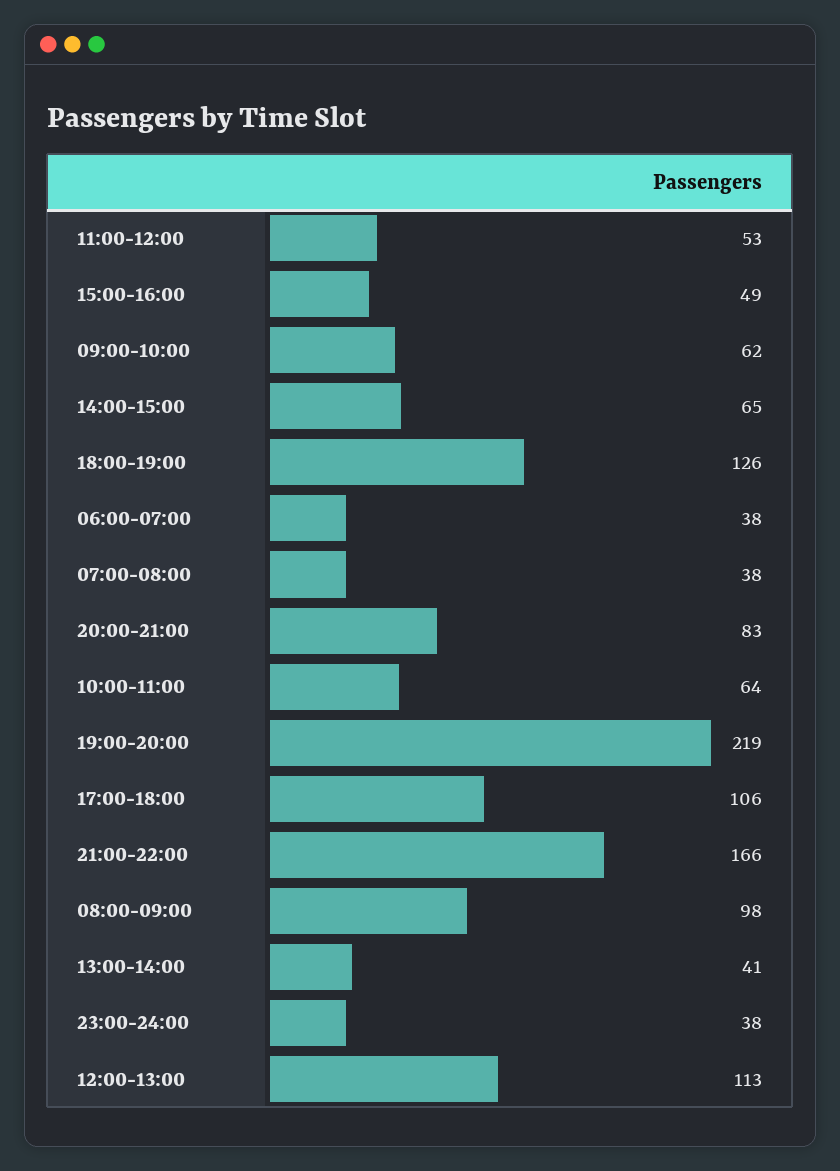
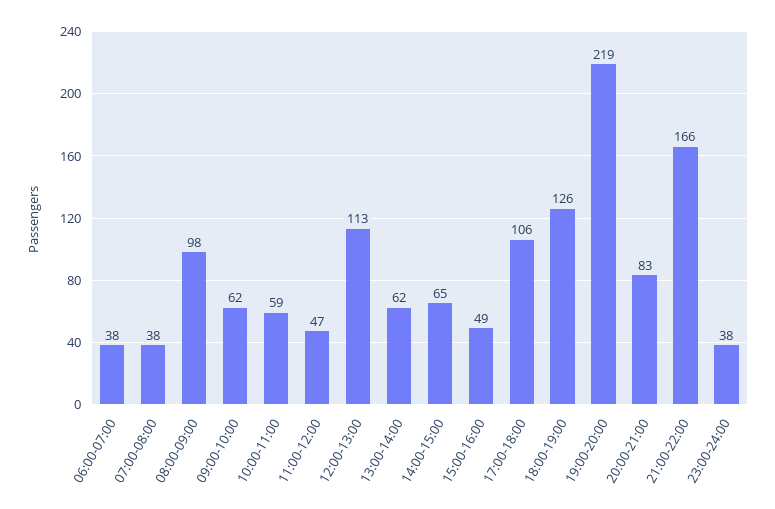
11:00-12:00: 53 -> 47
10:00-11:00: 64 -> 59
13:00-14:00: 41 -> 62

